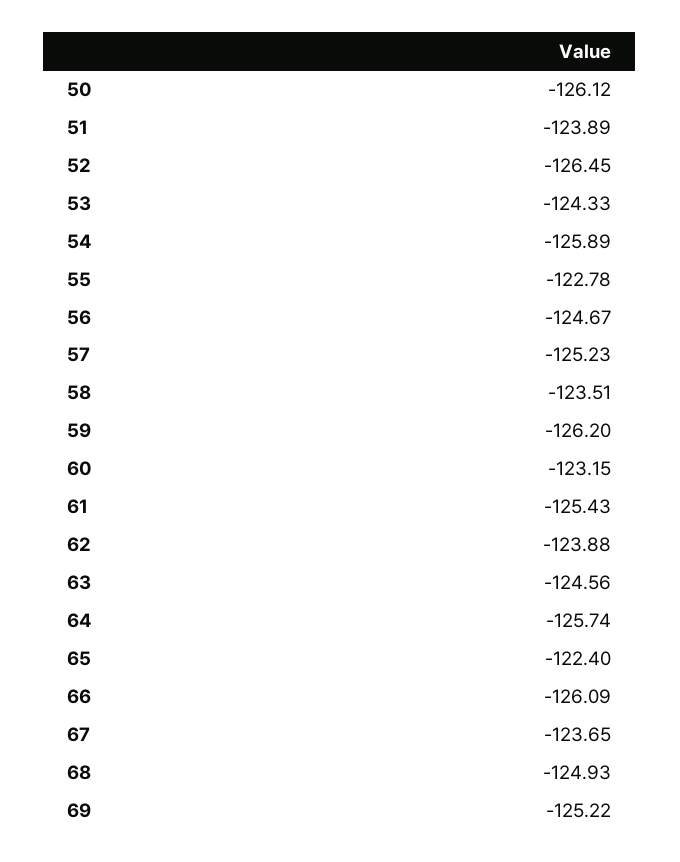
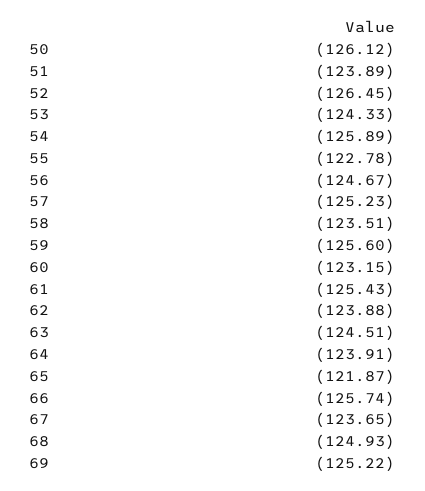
59: -126.2 -> -125.6
63: -124.56 -> -124.51
64: -125.74 -> -123.91
65: -122.4 -> -121.87
66: -126.09 -> -125.74

